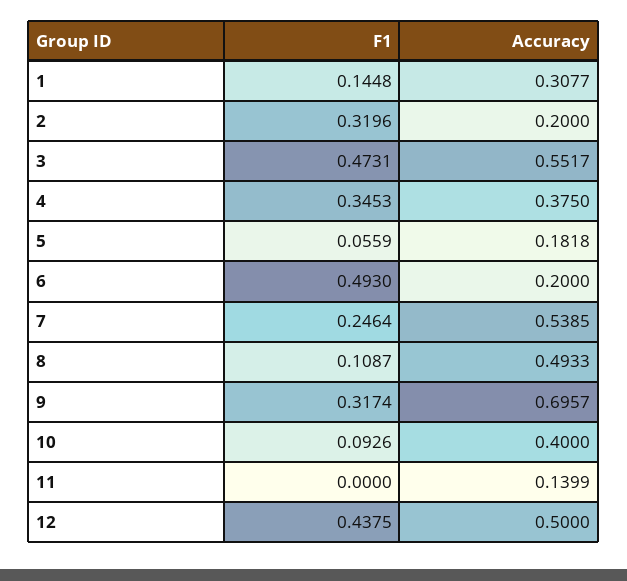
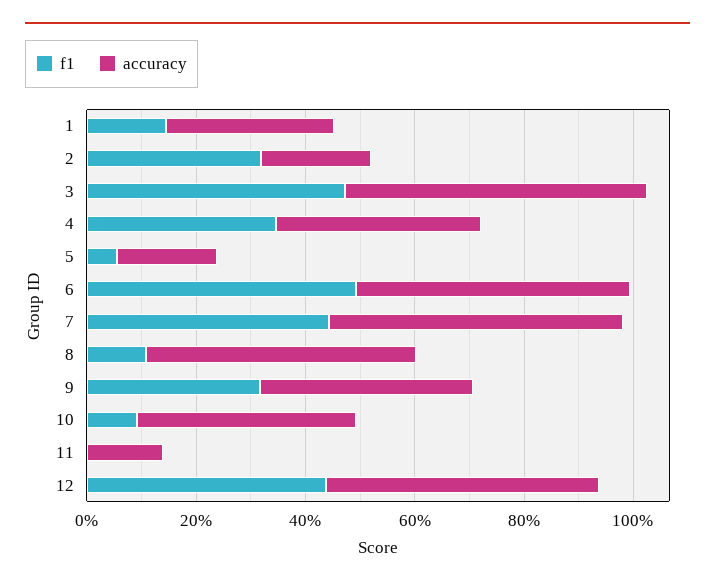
Accuracy, 6: 0.2 -> 0.5
F1, 7: 0.2464 -> 0.45
Accuracy, 9: 0.6957 -> 0.4

